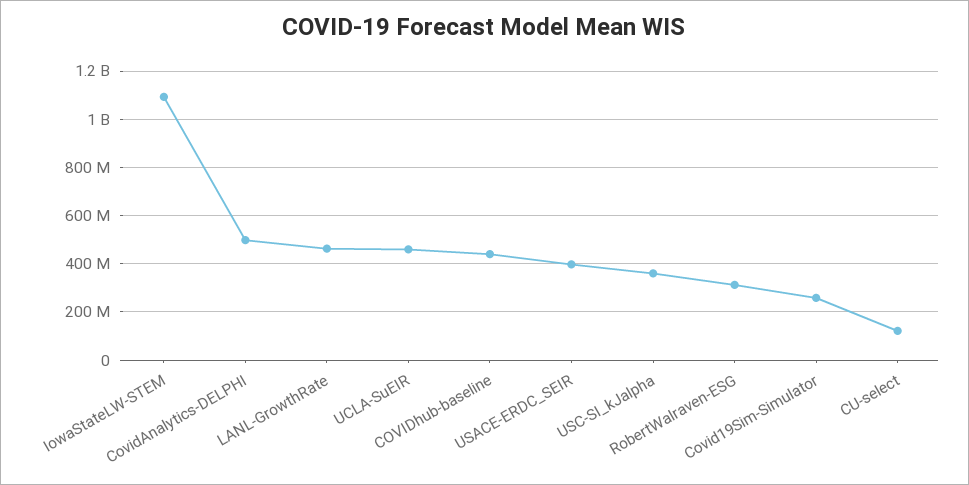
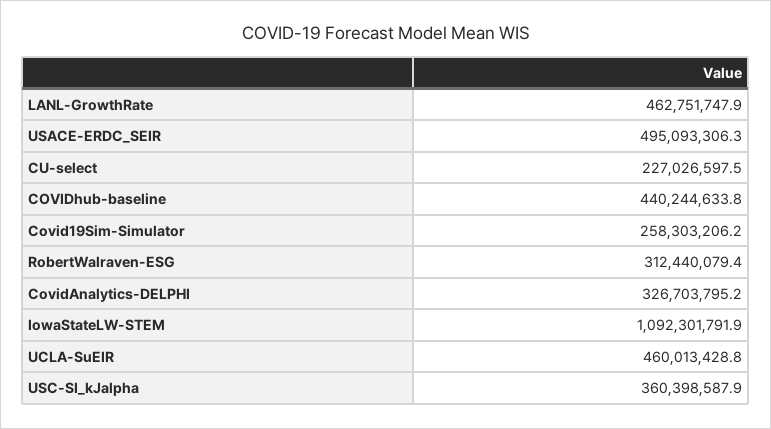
CovidAnalytics-DELPHI: 500000000 -> 326703795.2
USACE-ERDC_SEIR: 400000000 -> 495093306.3
CU-select: 125000000 -> 227026597.5

